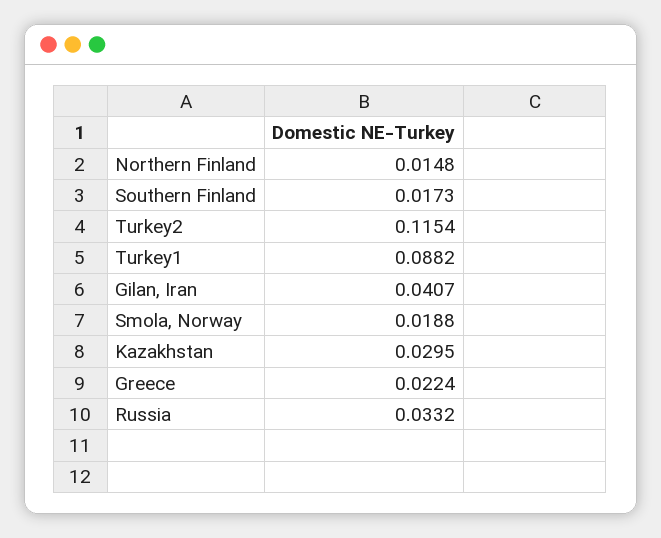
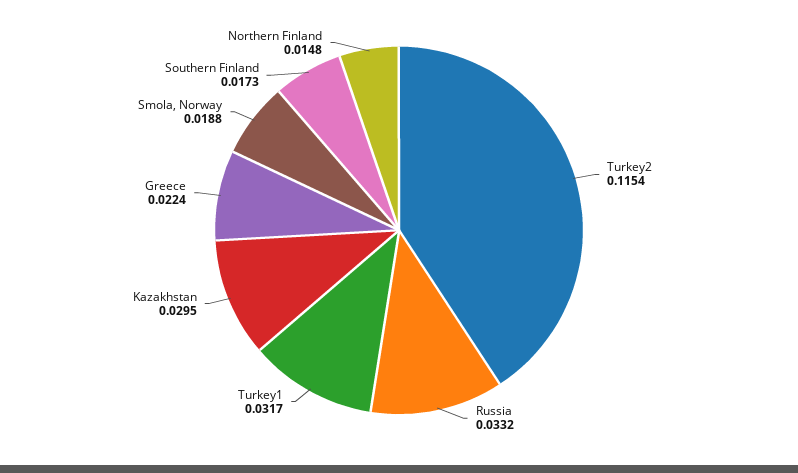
Turkey1: 0.0882 -> 0.0317
Gilan, Iran: 0.0407 -> none

